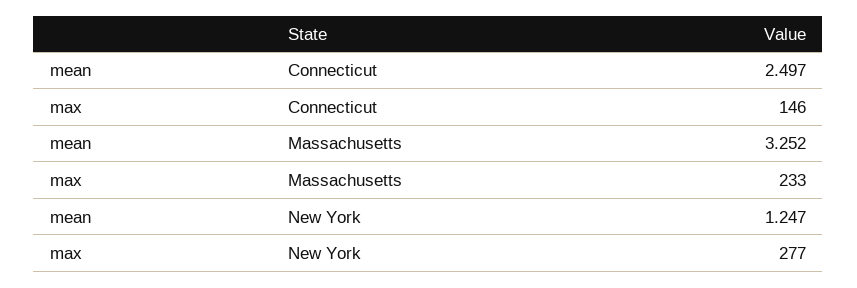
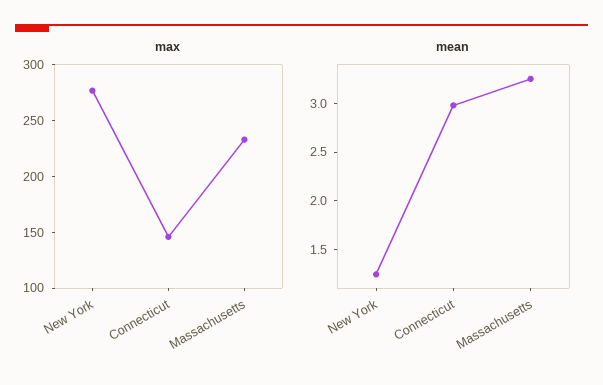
mean, Connecticut: 2.497 -> 3

